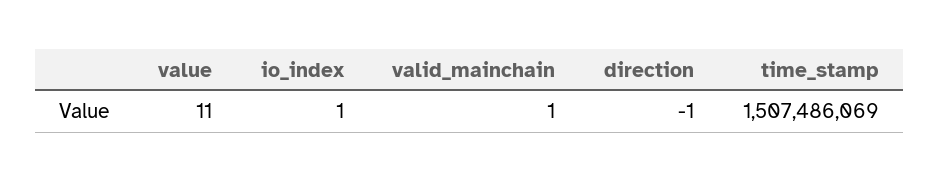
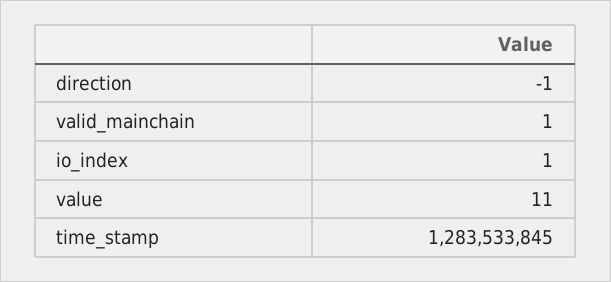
time_stamp: 1507486069 -> 1283533845

